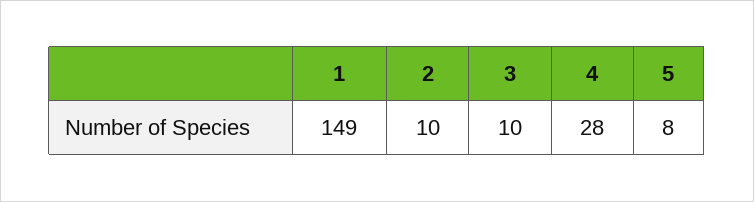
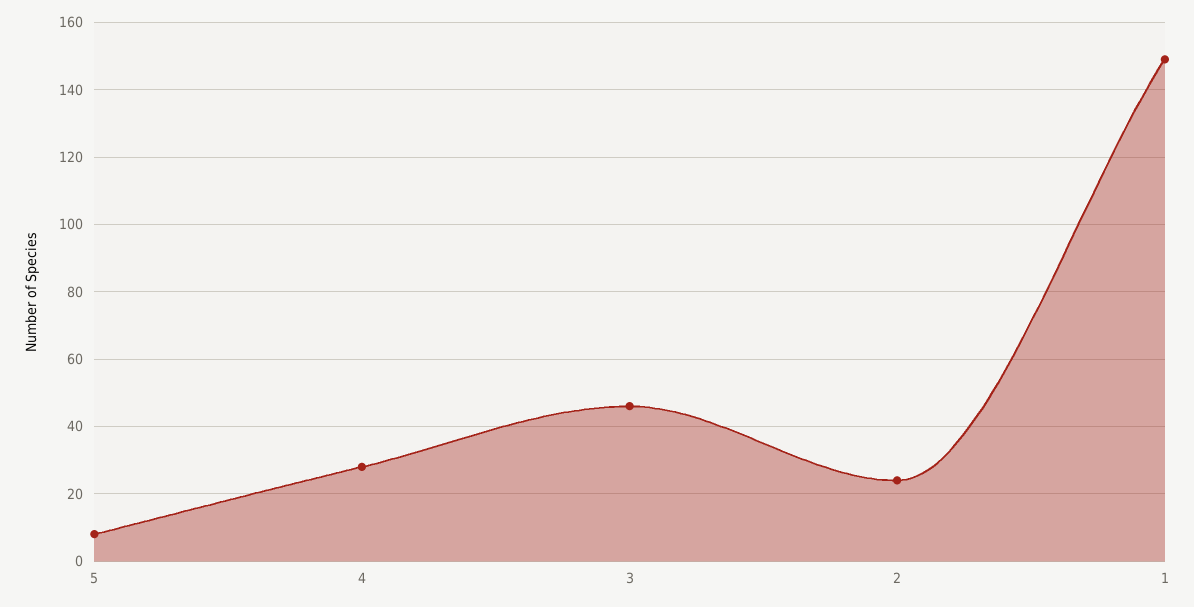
2: 10 -> 25
3: 10 -> 45

